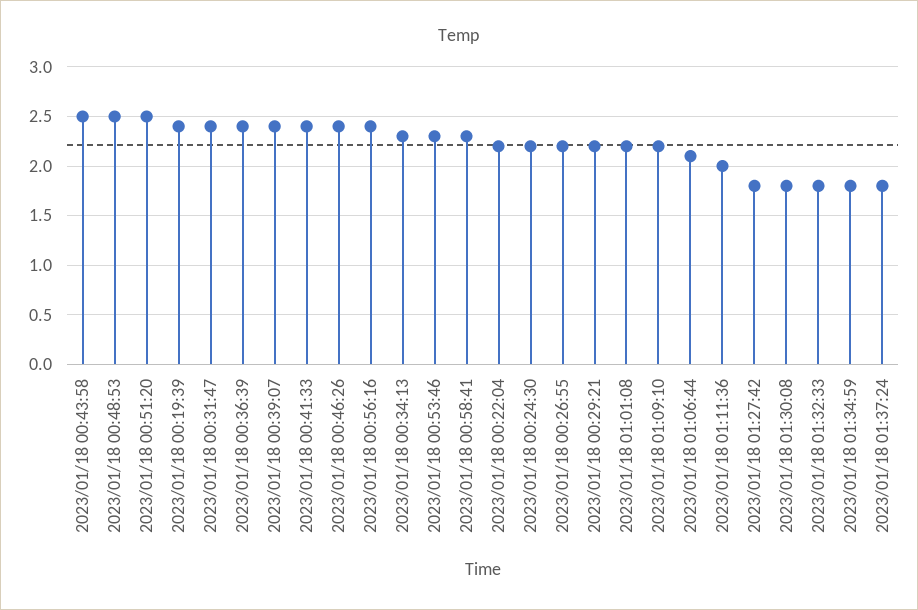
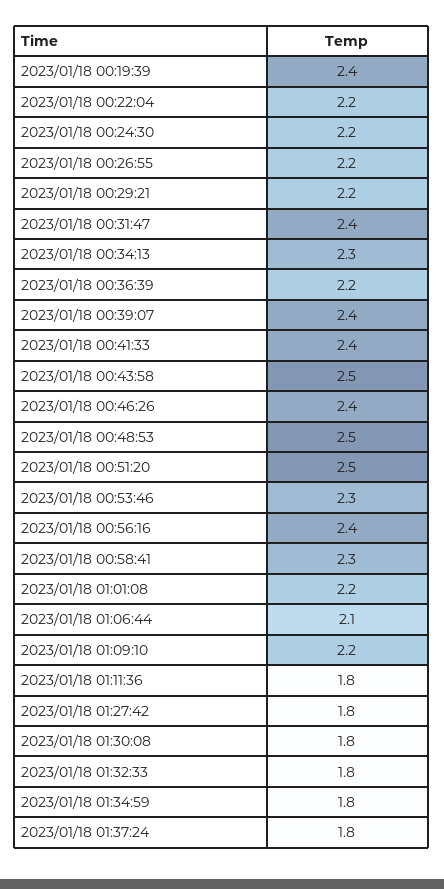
2023/01/18 00:36:39: 2.4 -> 2.2
2023/01/18 01:11:36: 2 -> 1.8

